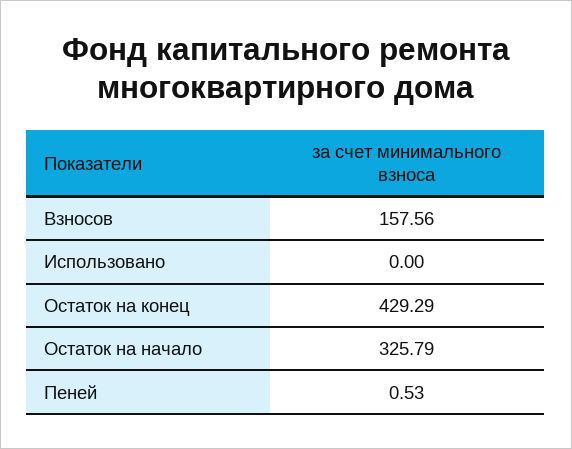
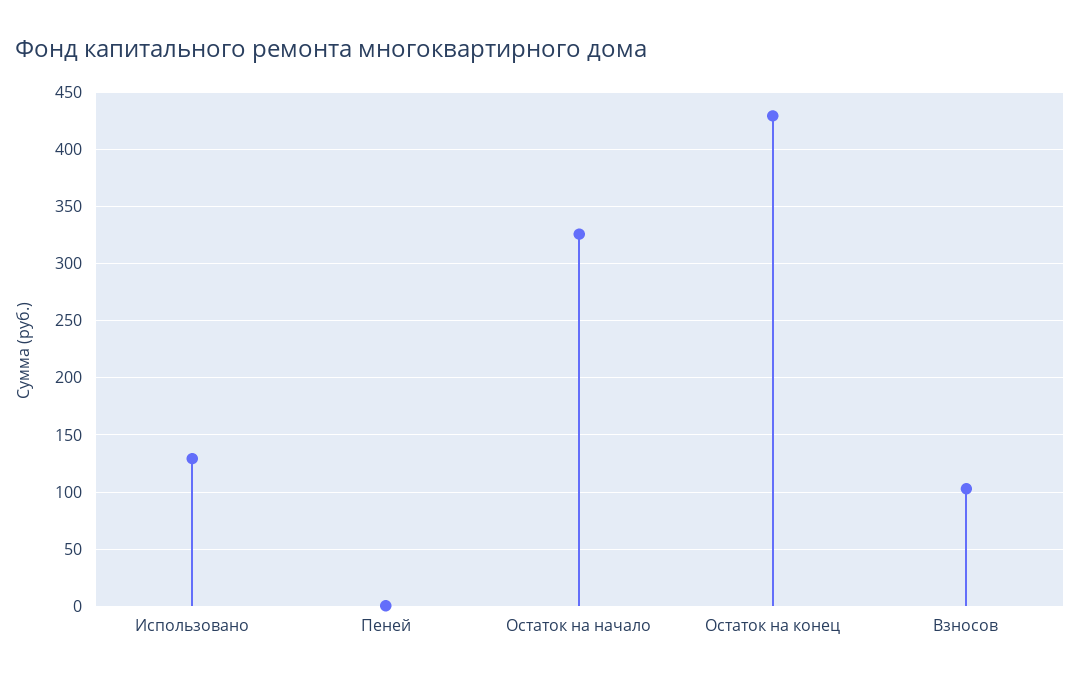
Взносов: 157.56 -> 100
Использовано: 0 -> 130

